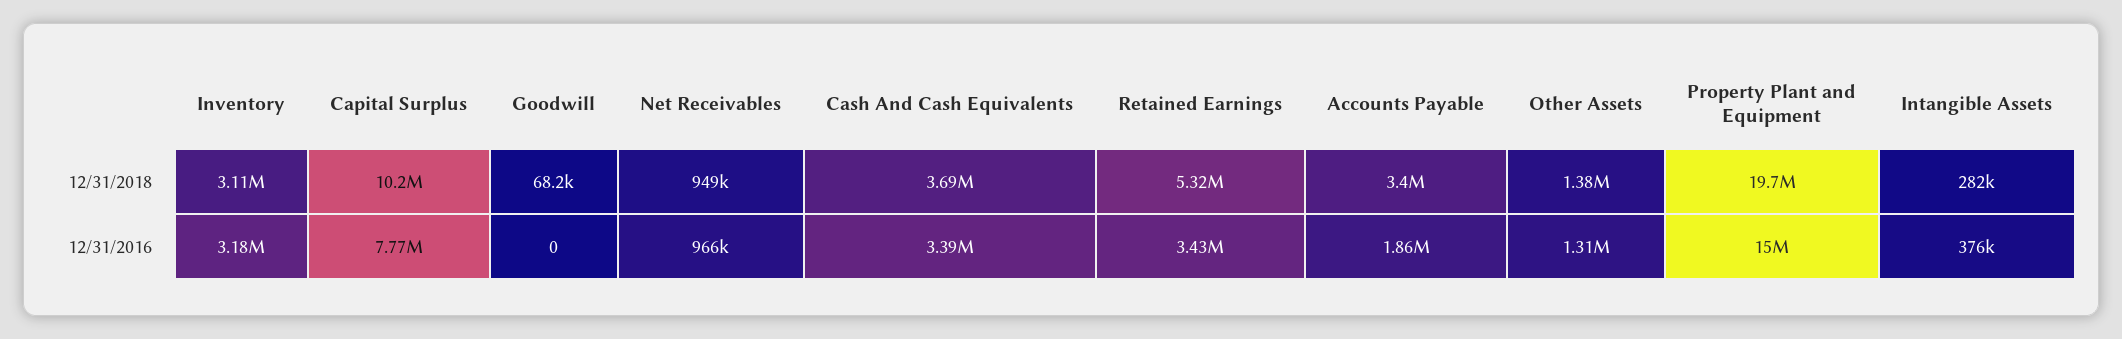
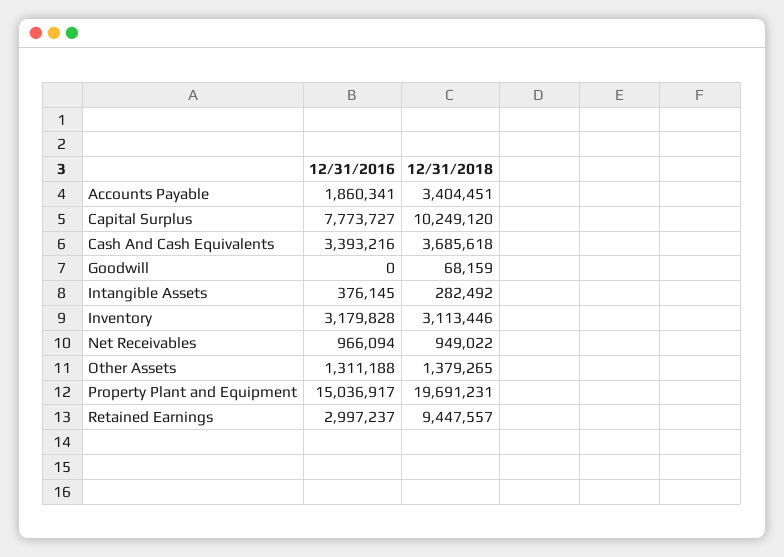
Retained Earnings, 12/31/2018: 5320000 -> 9447557
Retained Earnings, 12/31/2016: 3430000 -> 2997237

